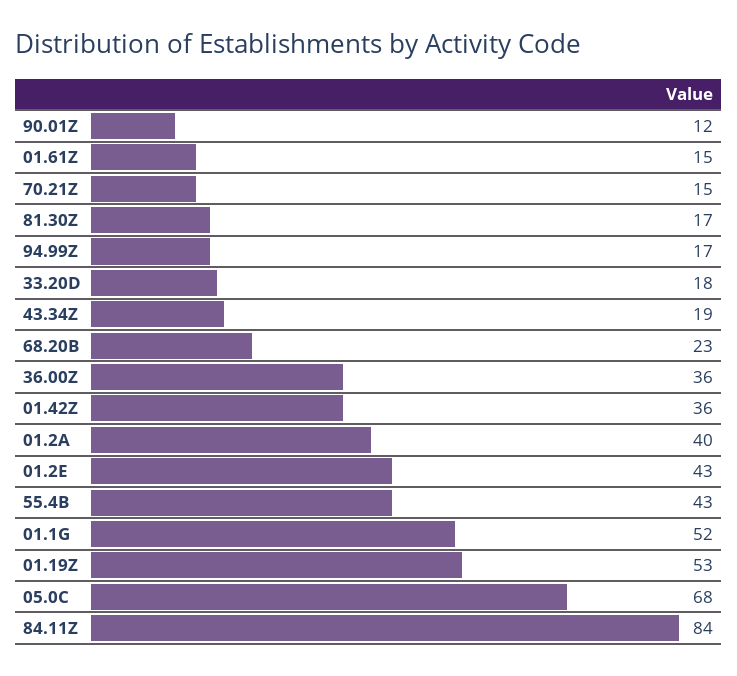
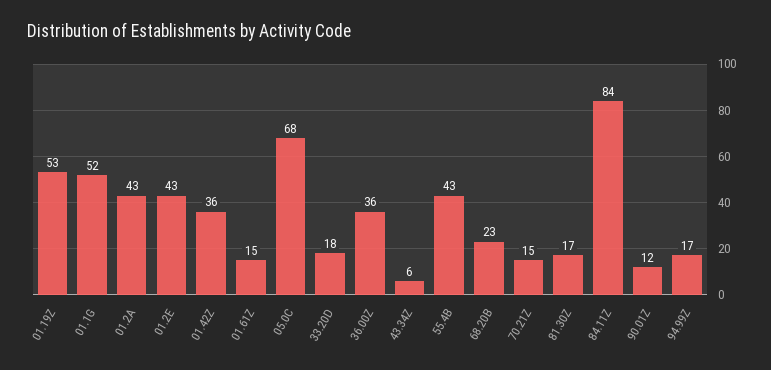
43.34Z: 19 -> 6
01.2A: 40 -> 43

